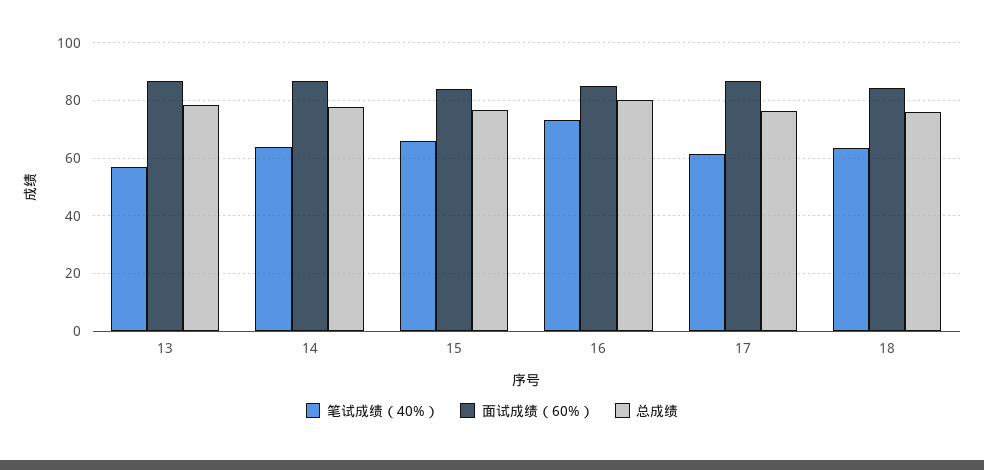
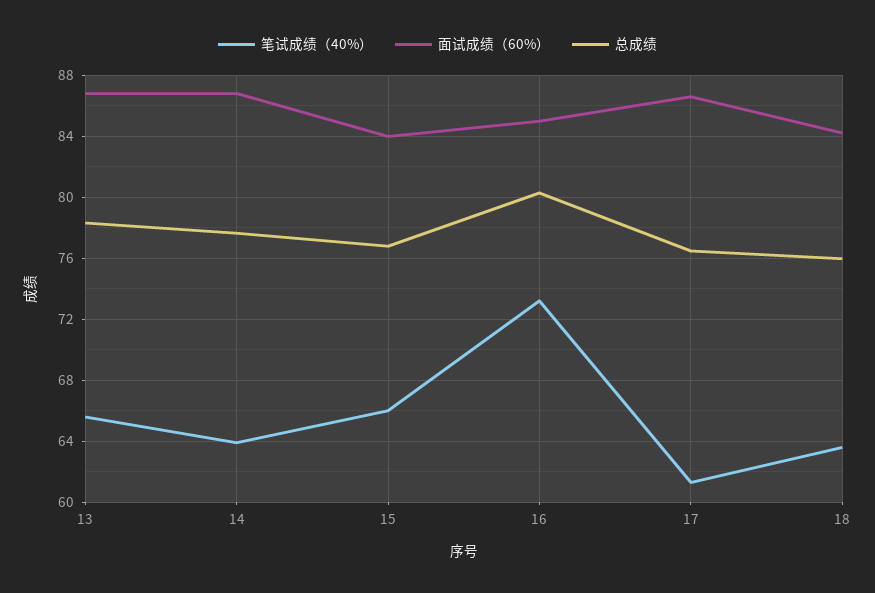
笔试成绩（40%）, 13: 57.5 -> 65.5

